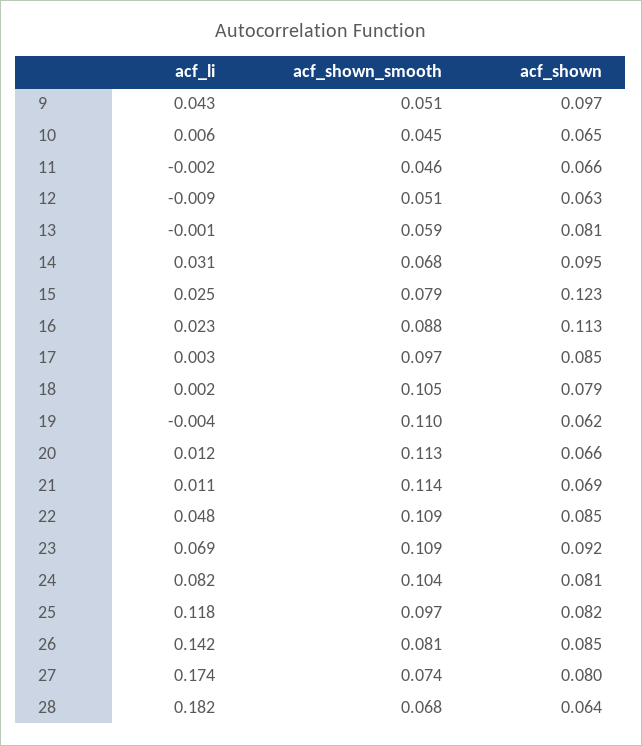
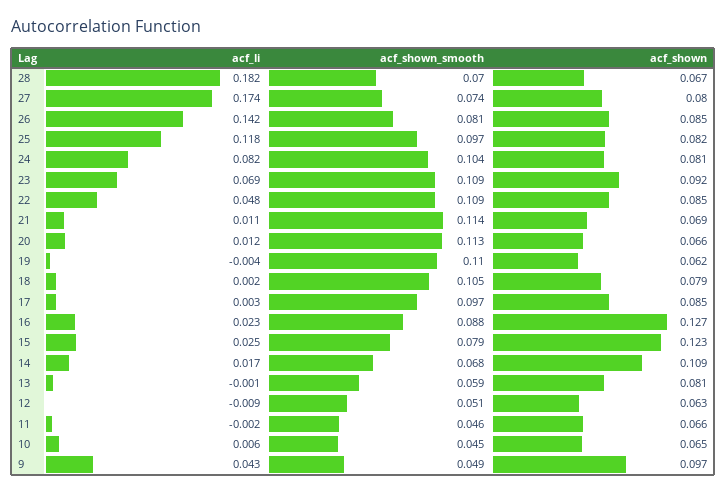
acf_shown_smooth, 9: 0.051 -> 0.049
acf_li, 14: 0.031 -> 0.017
acf_shown, 14: 0.095 -> 0.109
acf_shown, 16: 0.113 -> 0.127
acf_shown_smooth, 28: 0.068 -> 0.07
acf_shown, 28: 0.064 -> 0.067

